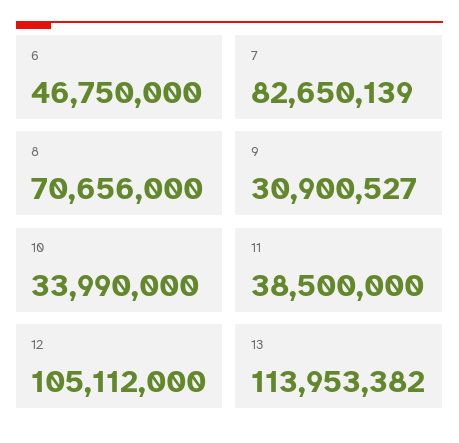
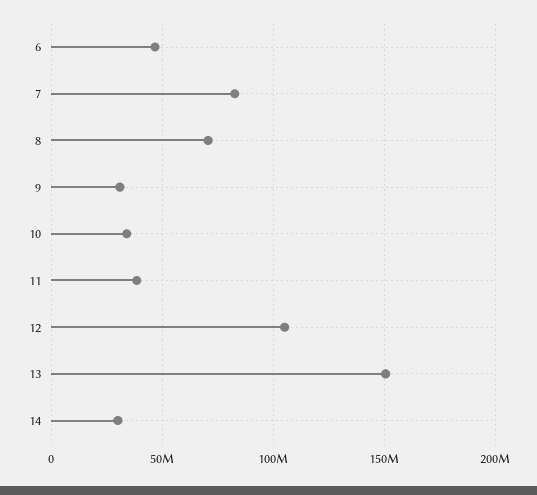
13: 113953382 -> 150000000
14: none -> 30000000

